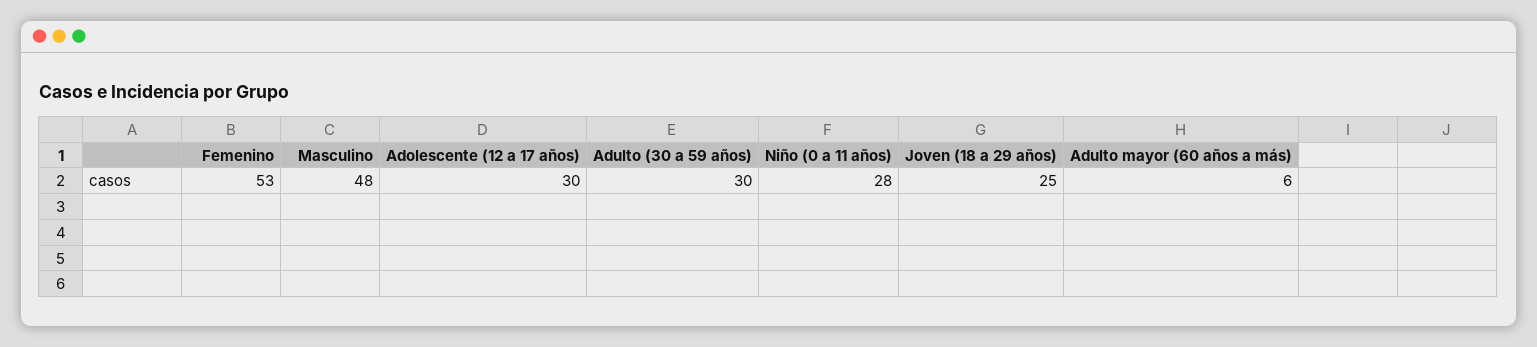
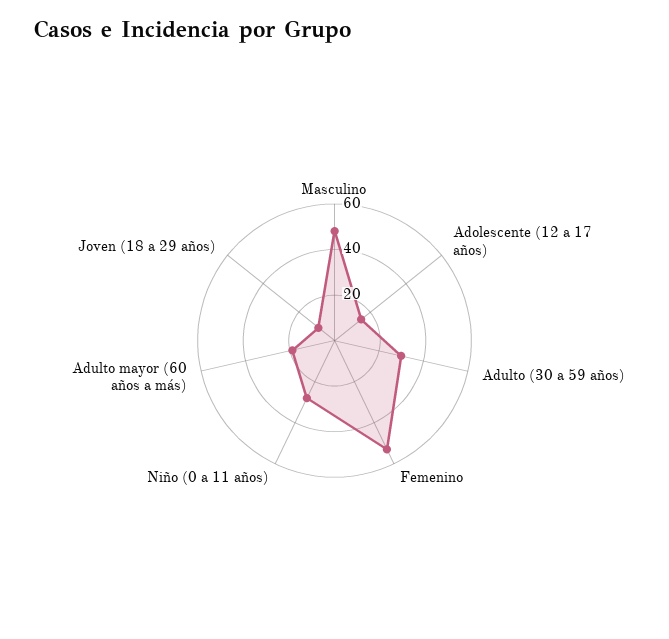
Adolescente (12 a 17 años): 30 -> 15
Joven (18 a 29 años): 25 -> 10
Adulto mayor (60 años a más): 6 -> 20

